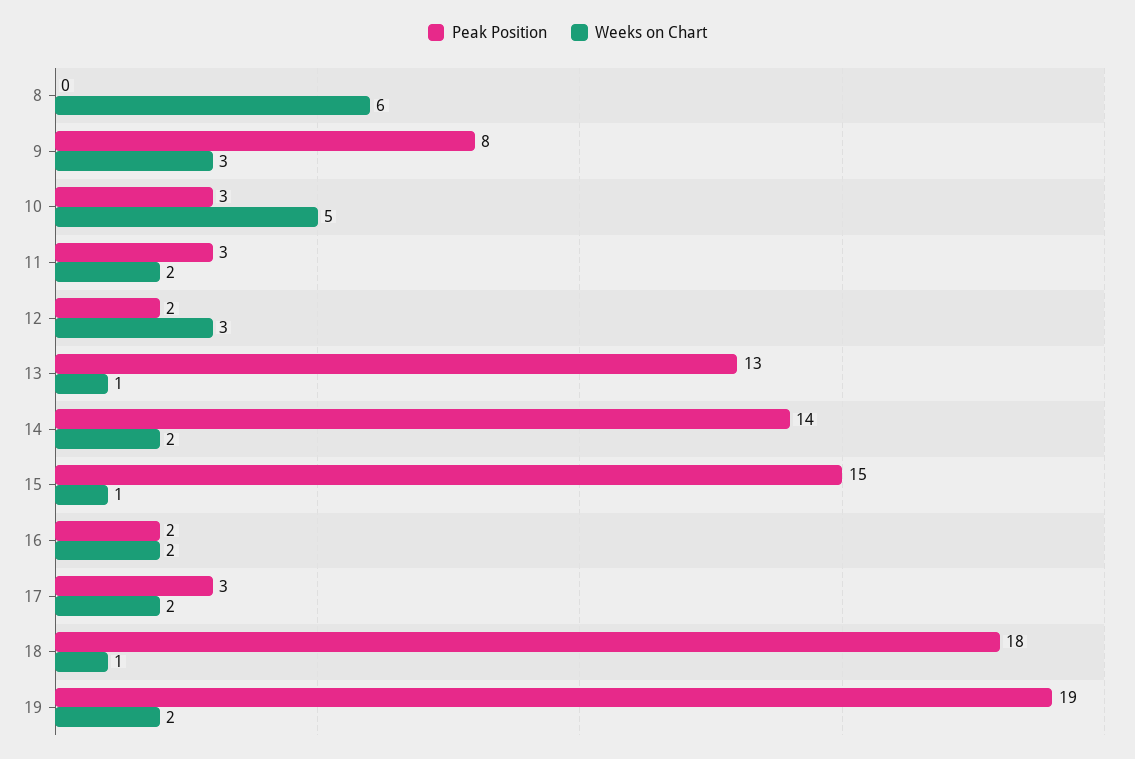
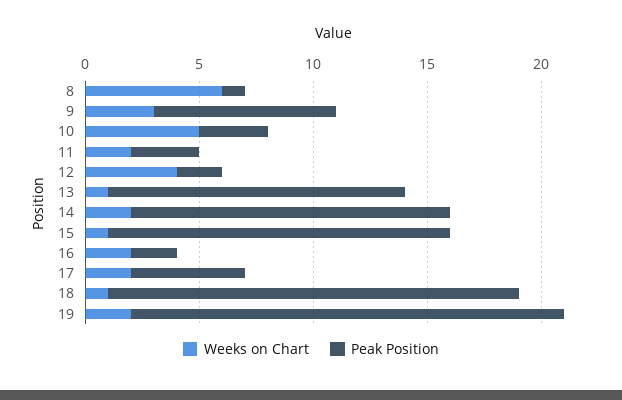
Peak Position, 8: 0 -> 1
Weeks on Chart, 12: 3 -> 4
Peak Position, 17: 3 -> 5

